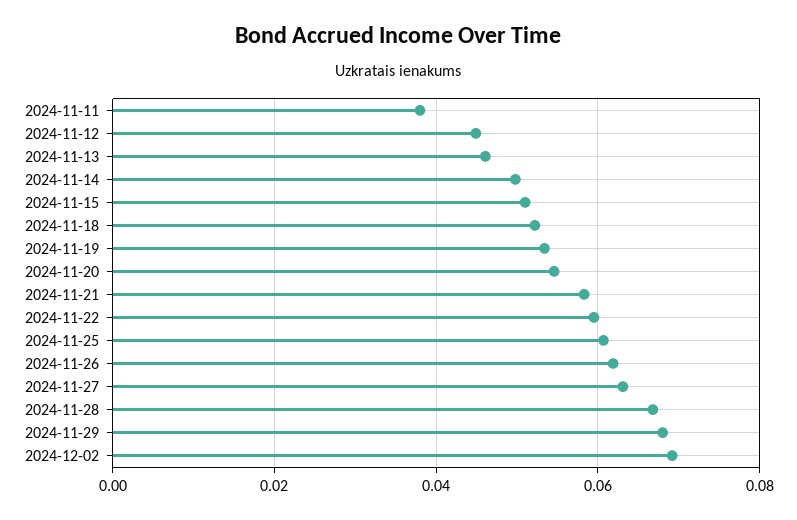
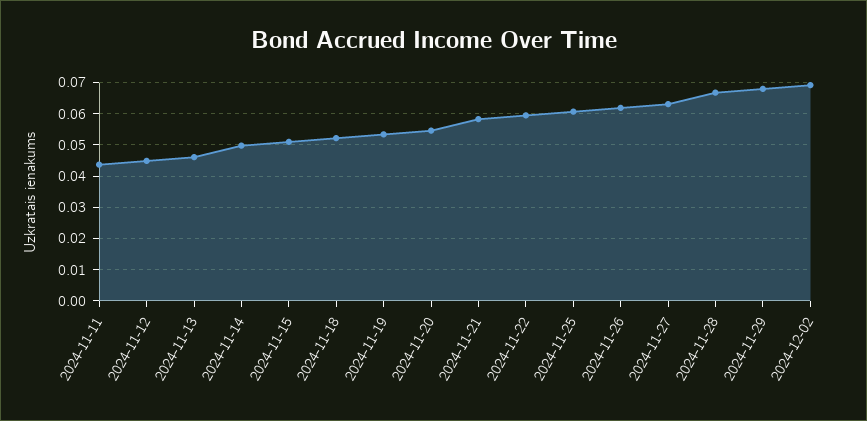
2024-11-11: 0.038 -> 0.044

